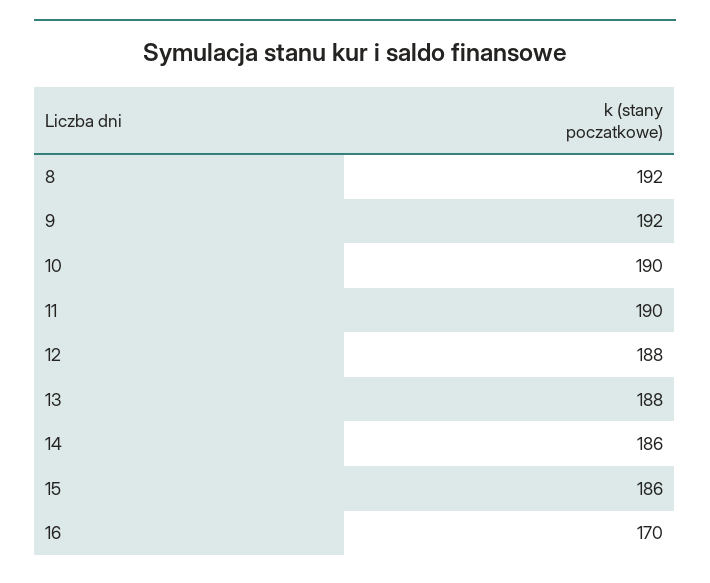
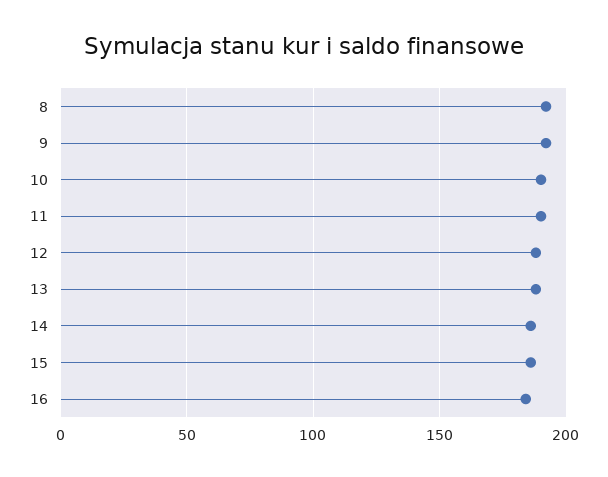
16: 170 -> 185

